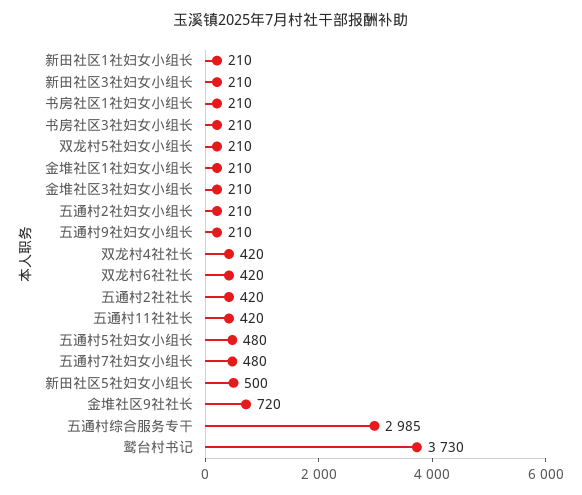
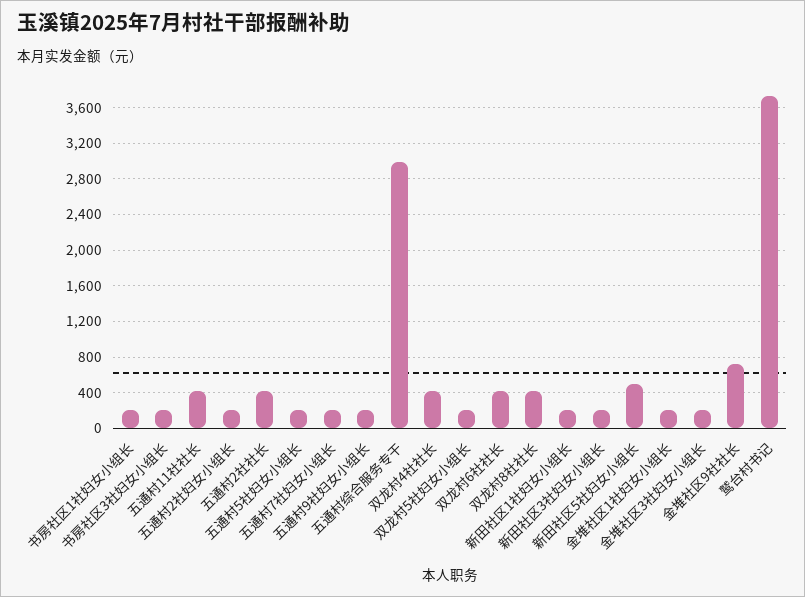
五通村5社妇女小组长: 480 -> 200
五通村7社妇女小组长: 480 -> 200
双龙村8社社长: none -> 400

